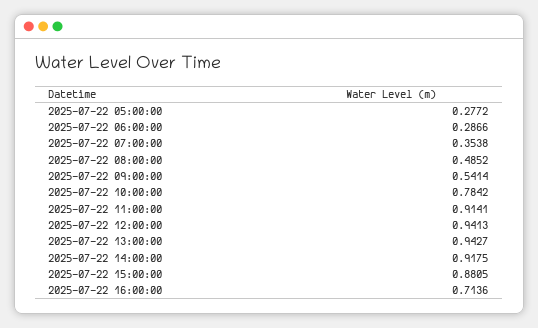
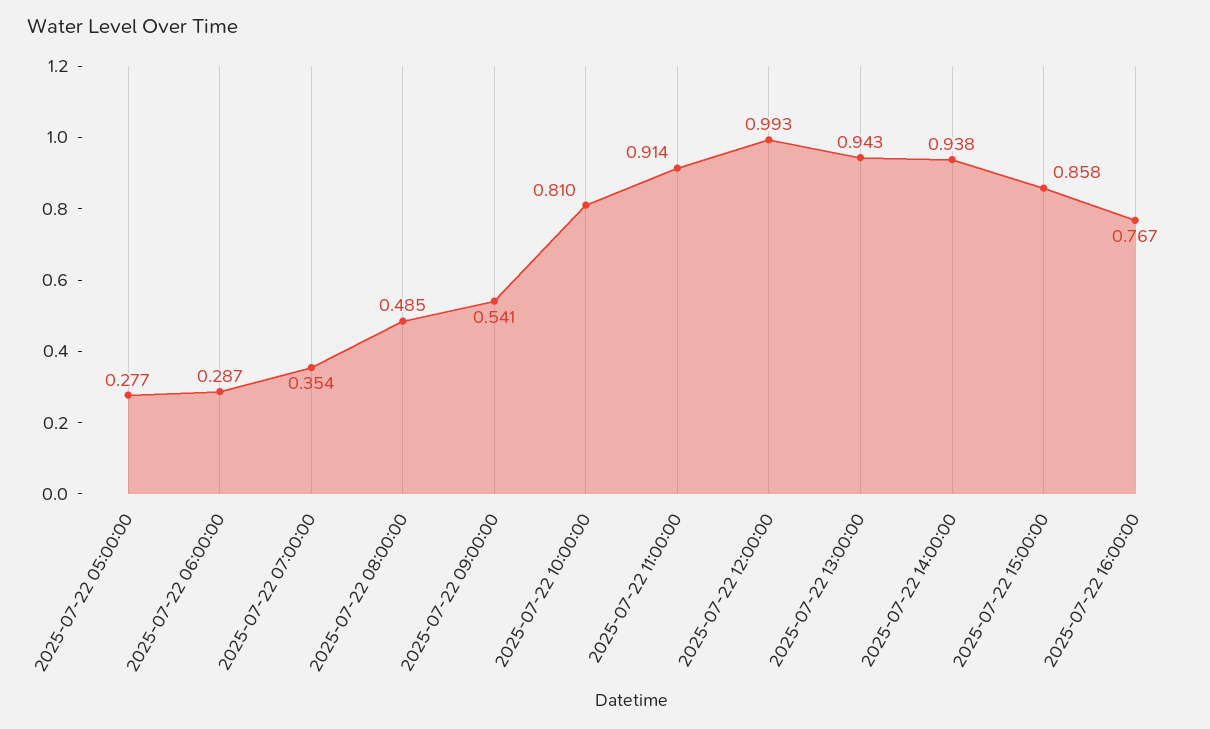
2025-07-22 10:00:00: 0.7842 -> 0.81
2025-07-22 12:00:00: 0.9413 -> 0.993
2025-07-22 14:00:00: 0.9175 -> 0.938
2025-07-22 15:00:00: 0.8805 -> 0.858
2025-07-22 16:00:00: 0.7136 -> 0.767

